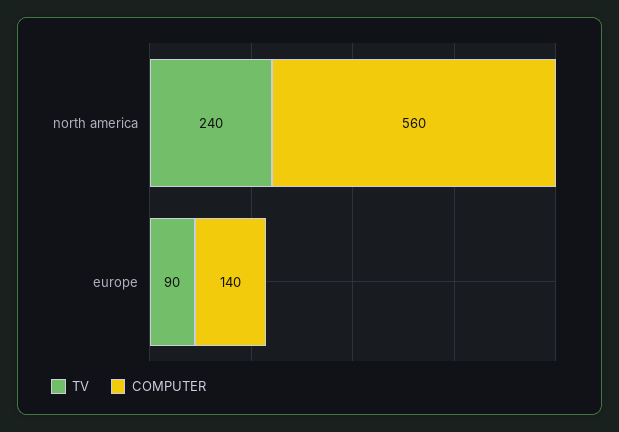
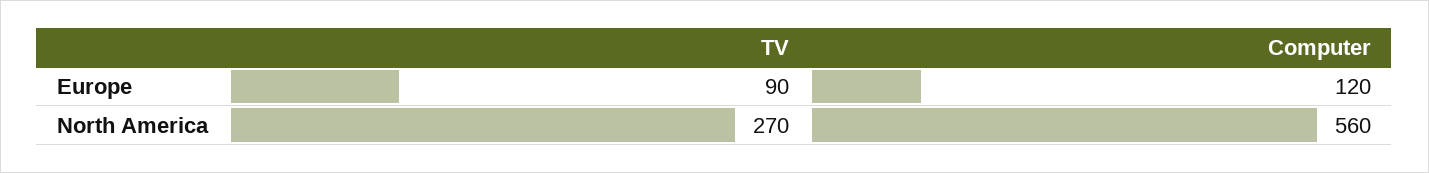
TV, north america: 240 -> 270
COMPUTER, europe: 140 -> 120

